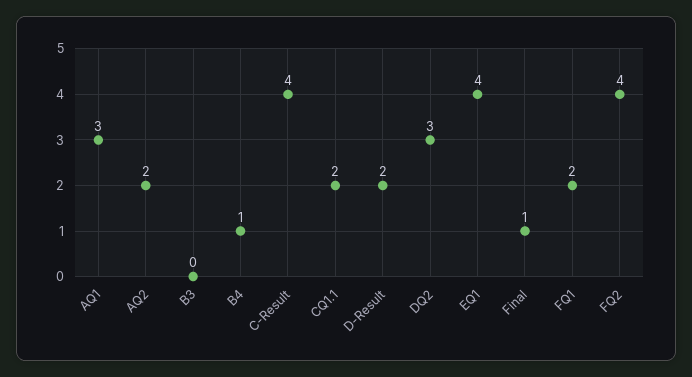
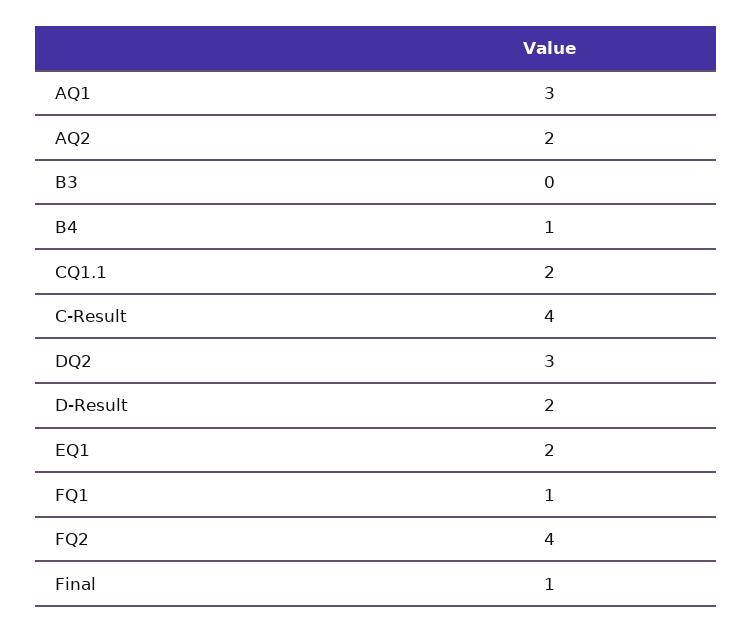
EQ1: 4 -> 2
FQ1: 2 -> 1

